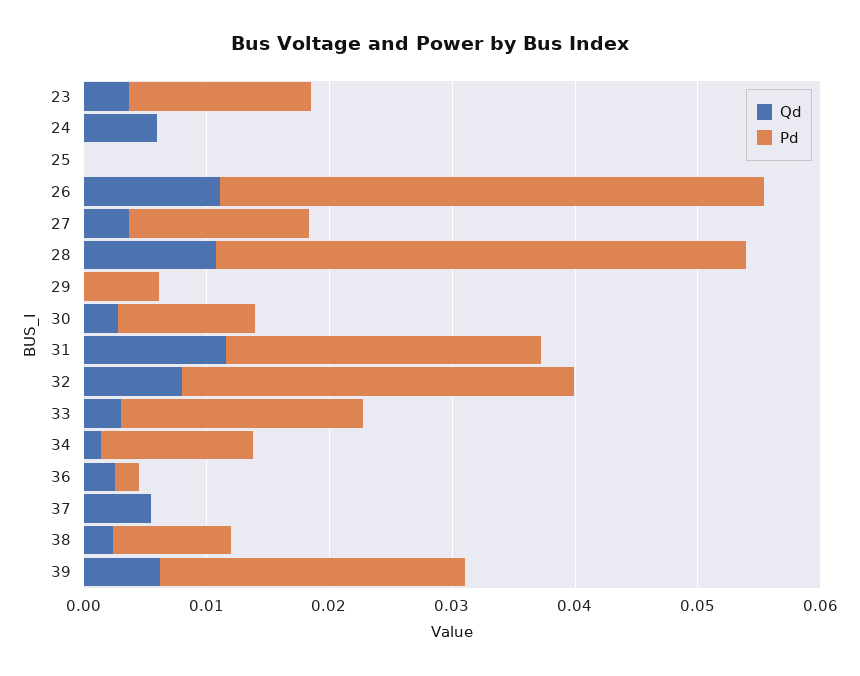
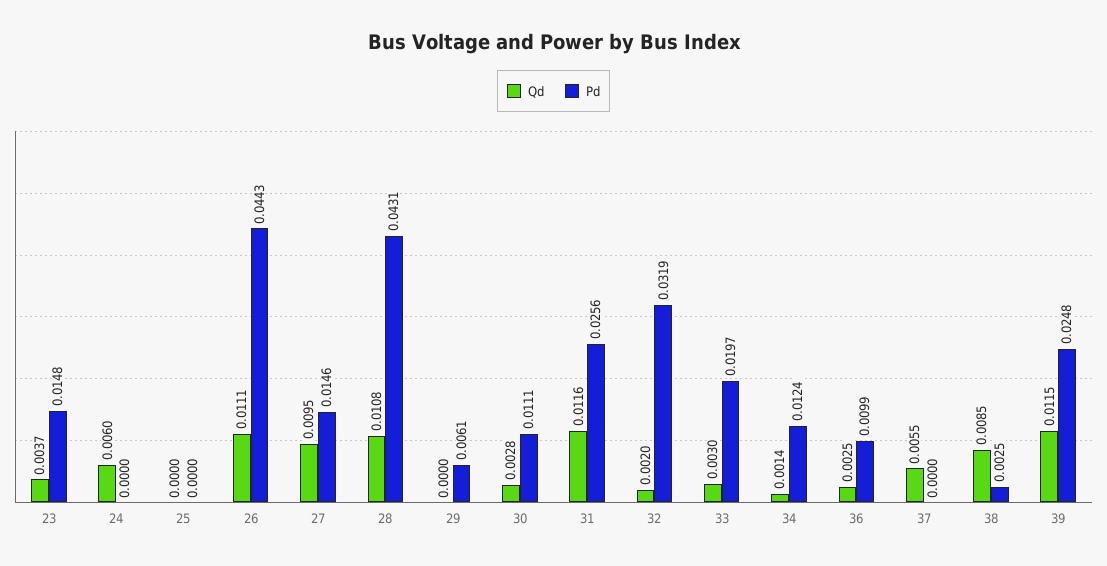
Qd, 27: 0.004 -> 0.0095
Qd, 32: 0.008 -> 0.002
Pd, 36: 0.002 -> 0.0099
Qd, 38: 0.002 -> 0.0085
Pd, 38: 0.01 -> 0.0025
Qd, 39: 0.006 -> 0.0115

